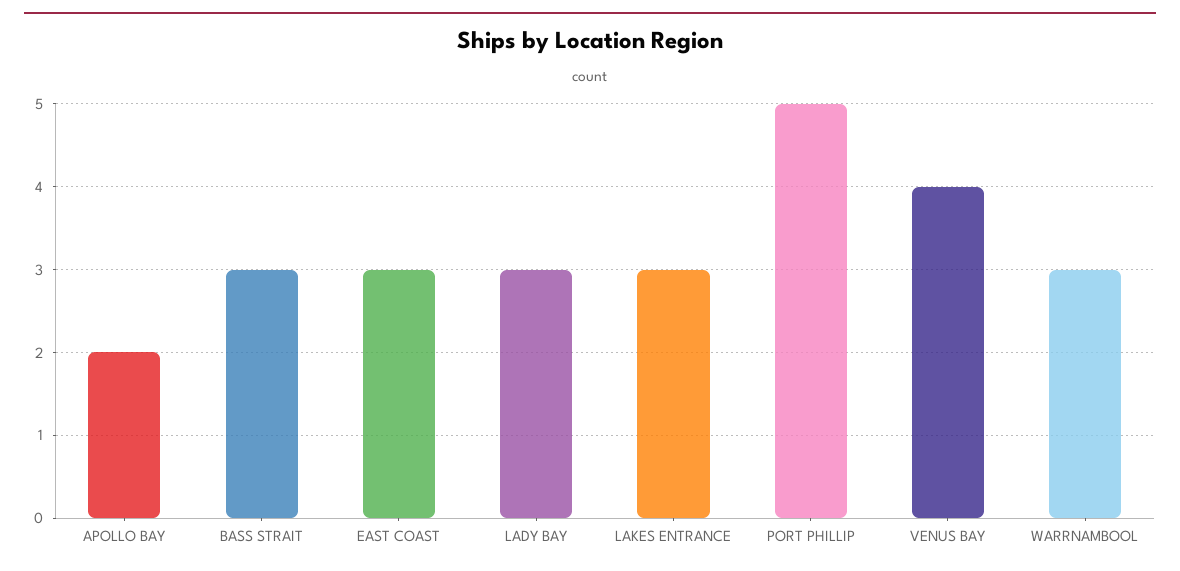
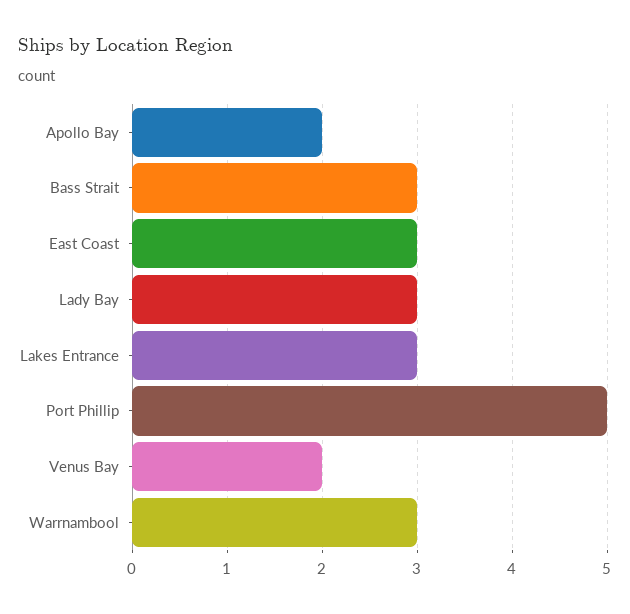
VENUS BAY: 4 -> 2

